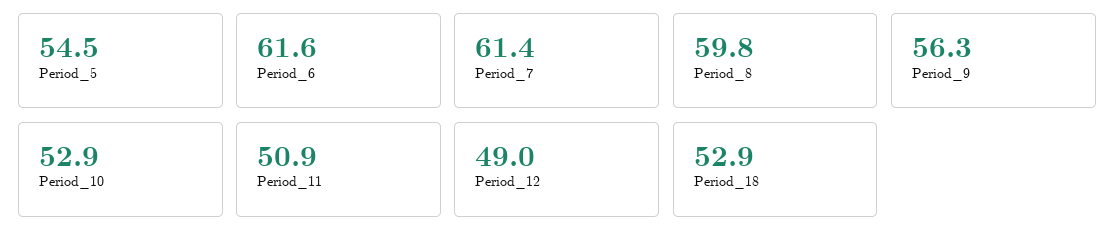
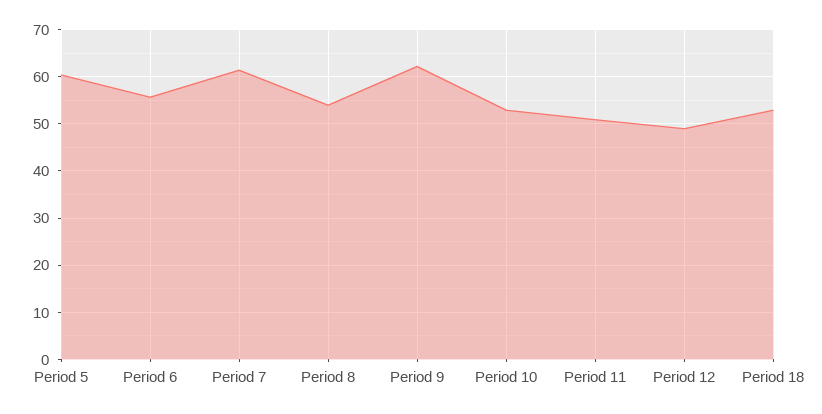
Period_5: 54.5 -> 60
Period_6: 61.6 -> 56
Period_8: 59.8 -> 54
Period_9: 56.3 -> 62

